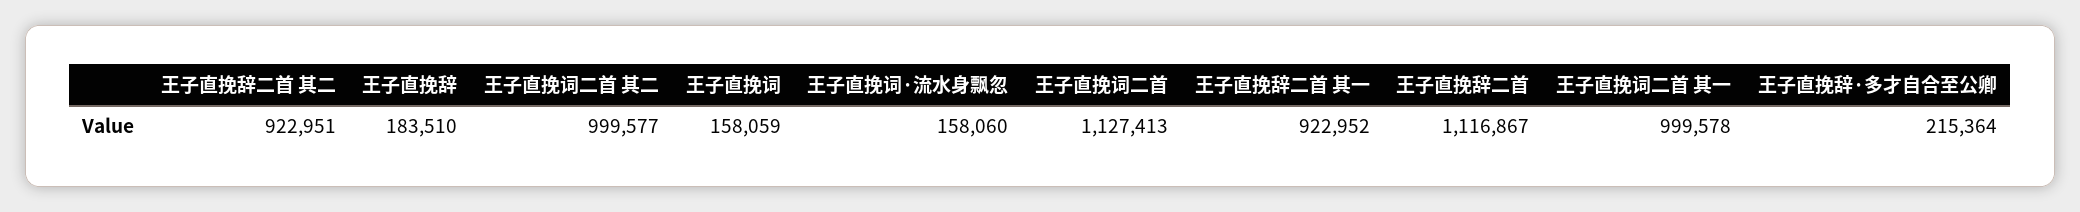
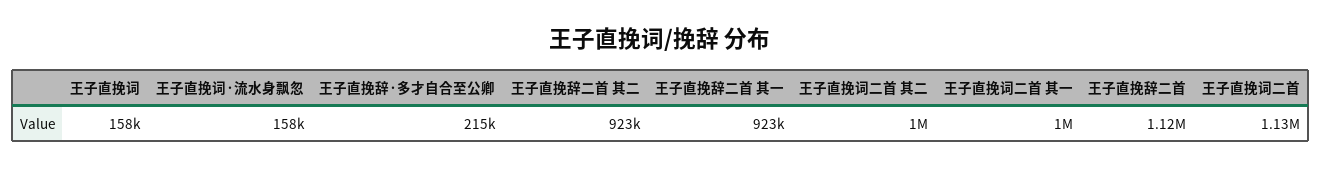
王子直挽辞: 183510 -> none

